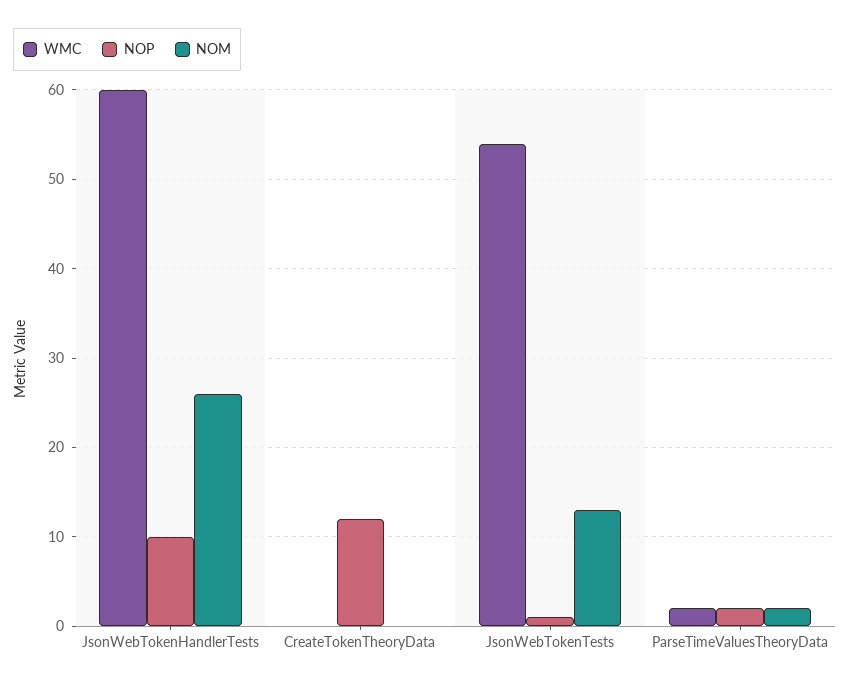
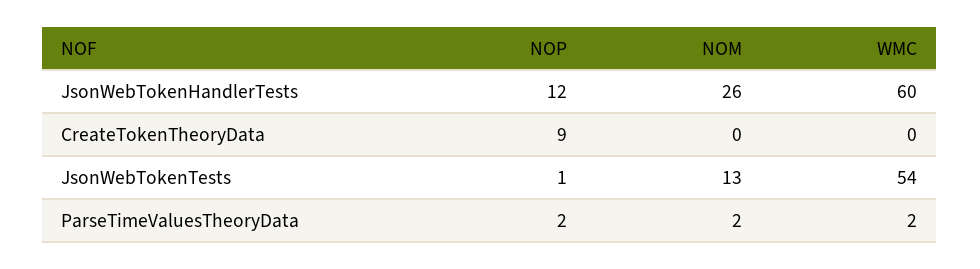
NOP, JsonWebTokenHandlerTests: 10 -> 12
NOP, CreateTokenTheoryData: 12 -> 9

